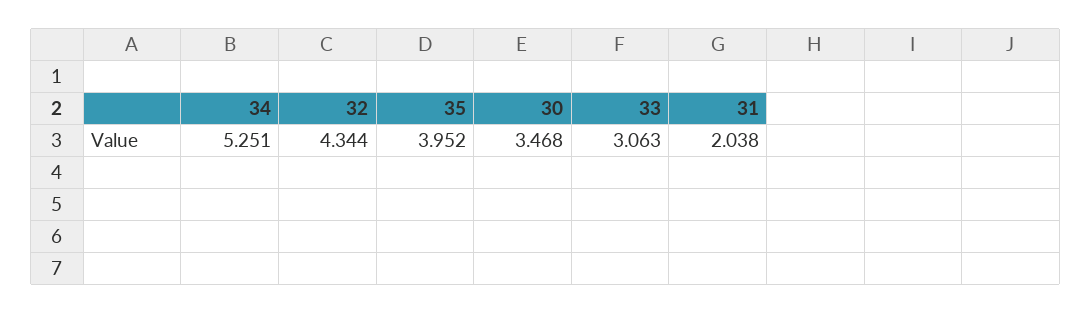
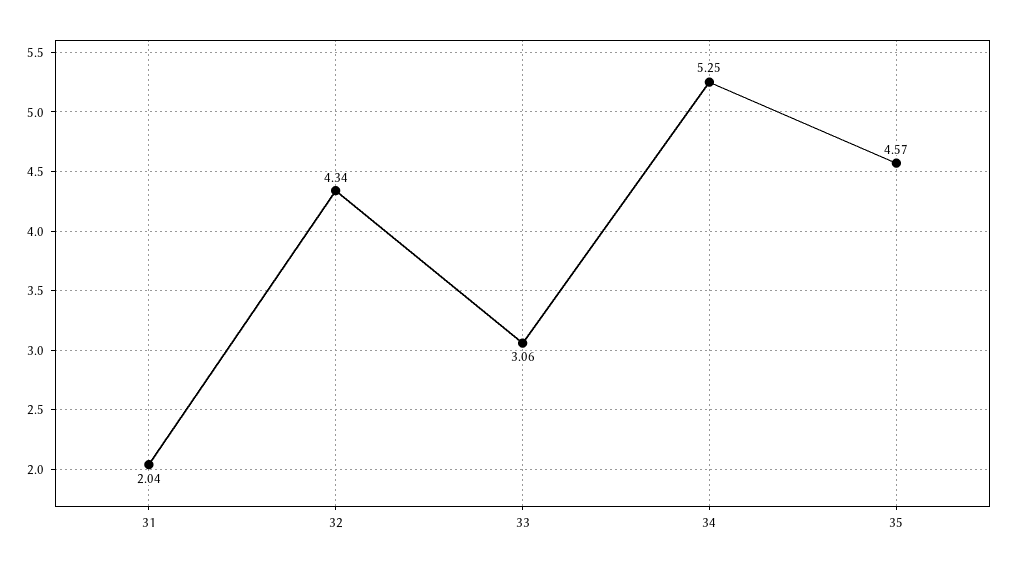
35: 3.952 -> 4.57
30: 3.468 -> none

